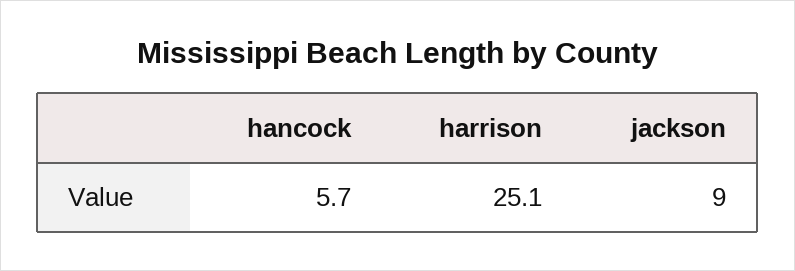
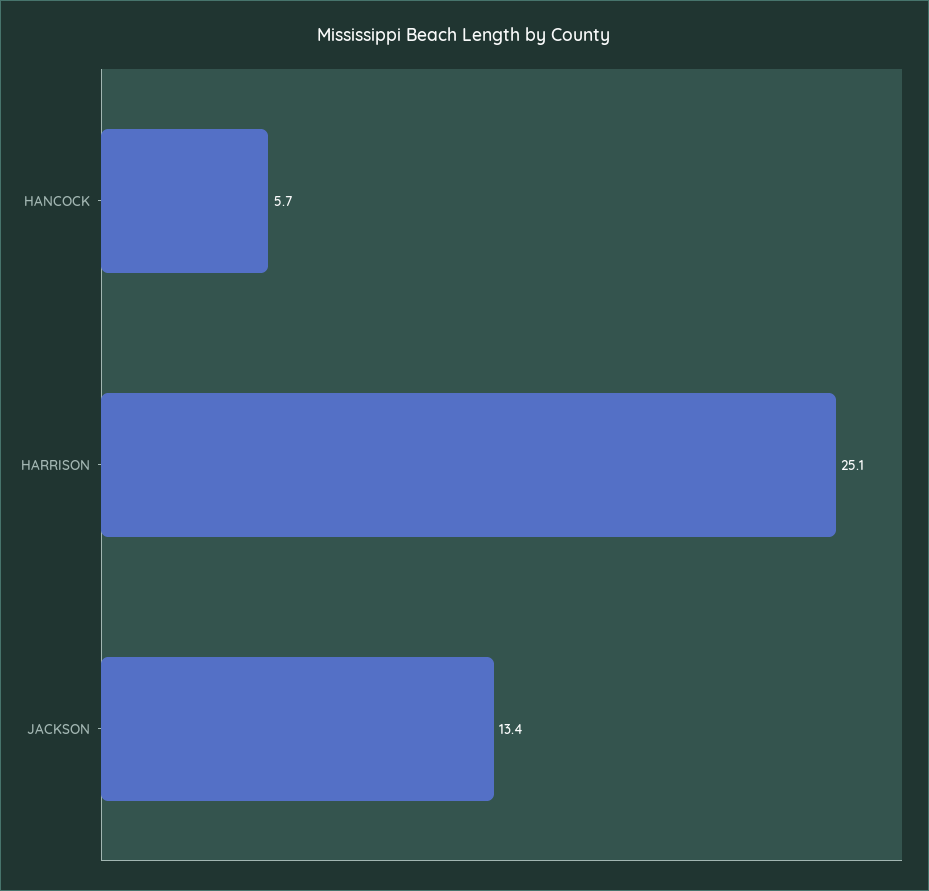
jackson: 9 -> 13.4

